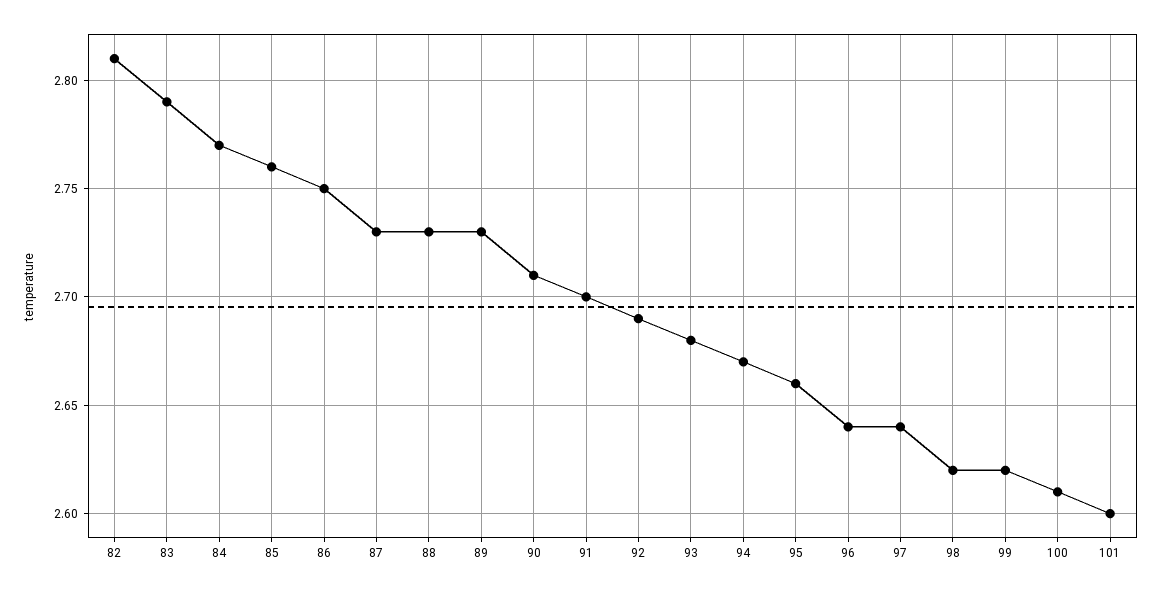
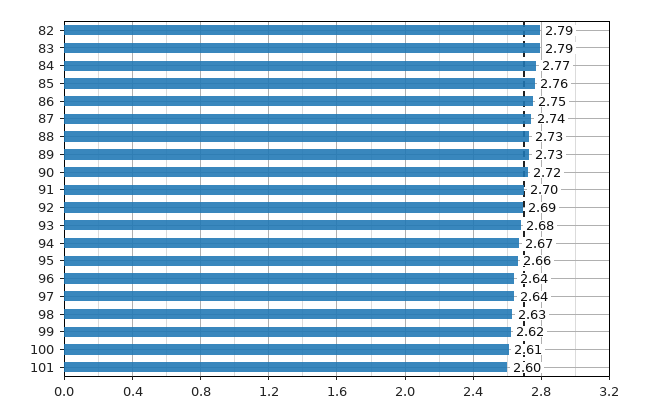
82: 2.81 -> 2.79
87: 2.73 -> 2.74
90: 2.71 -> 2.72
98: 2.62 -> 2.63

